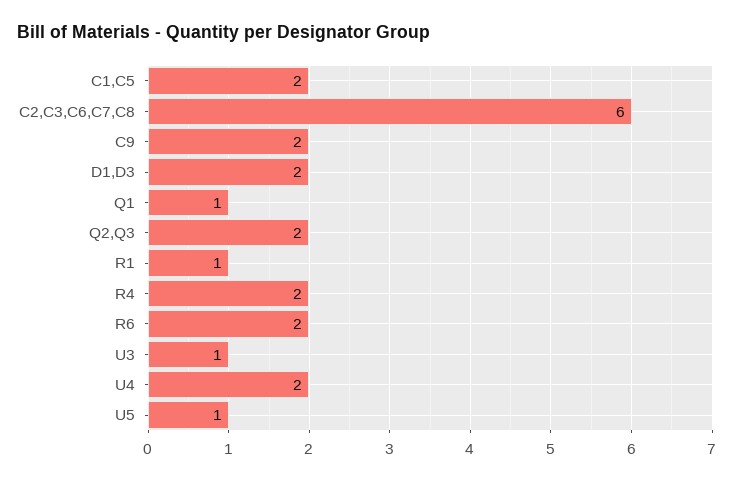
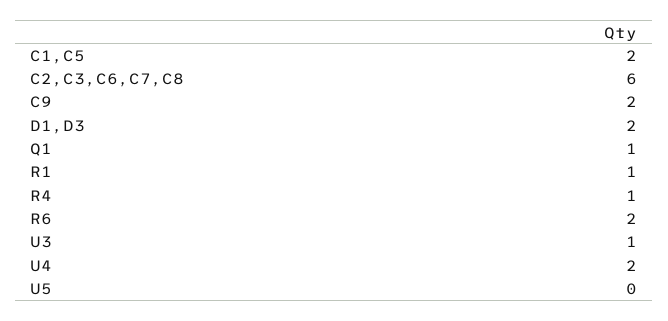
Q2,Q3: 2 -> none
R4: 2 -> 1
U5: 1 -> 0

